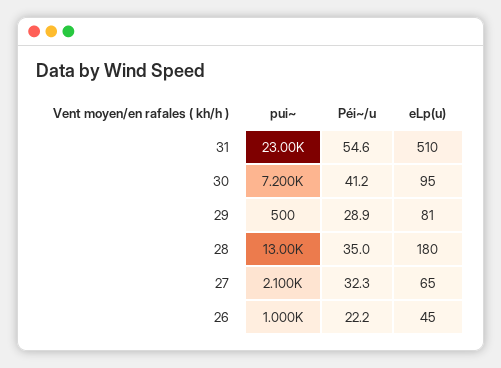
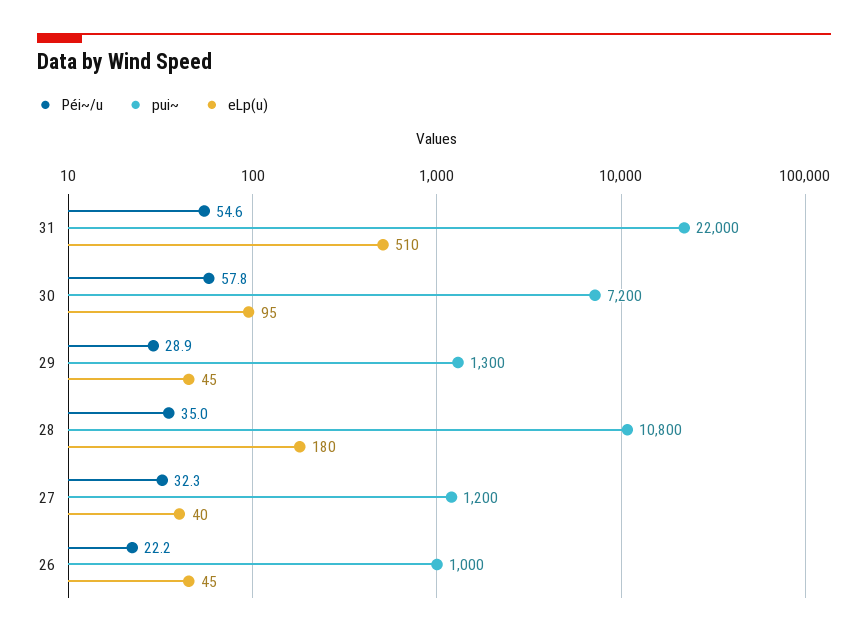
pui~, 31: 23000 -> 22000
Péi~/u, 30: 41.2 -> 57.8
pui~, 29: 500 -> 1300
eLp(u), 29: 81 -> 45
pui~, 28: 13000 -> 10800
pui~, 27: 2100 -> 1200
eLp(u), 27: 65 -> 40

